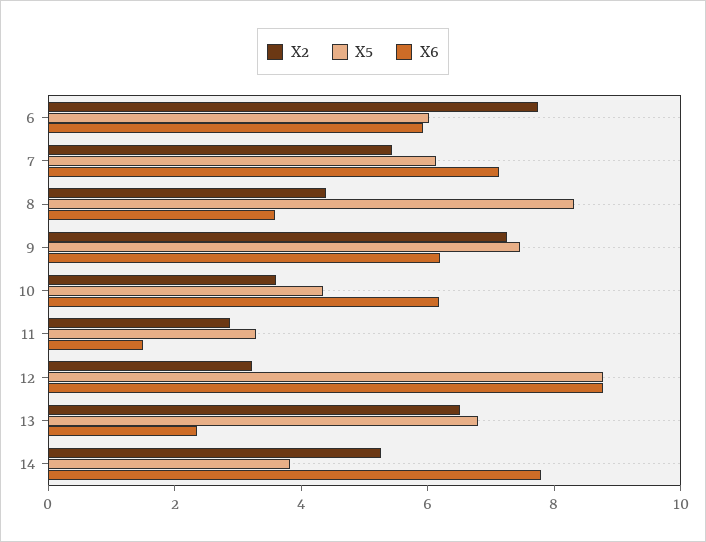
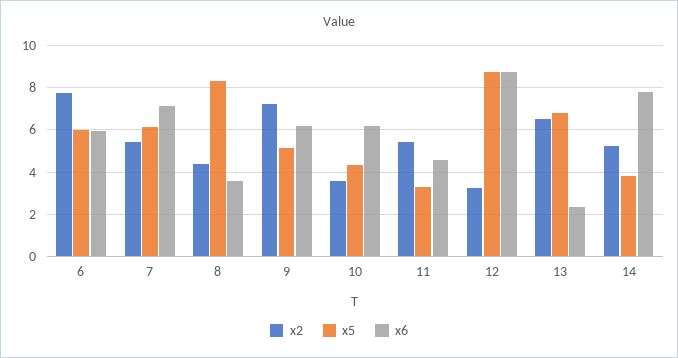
X5, 9: 7.5 -> 5
X2, 11: 3 -> 5.5
X6, 11: 1.5 -> 4.5

